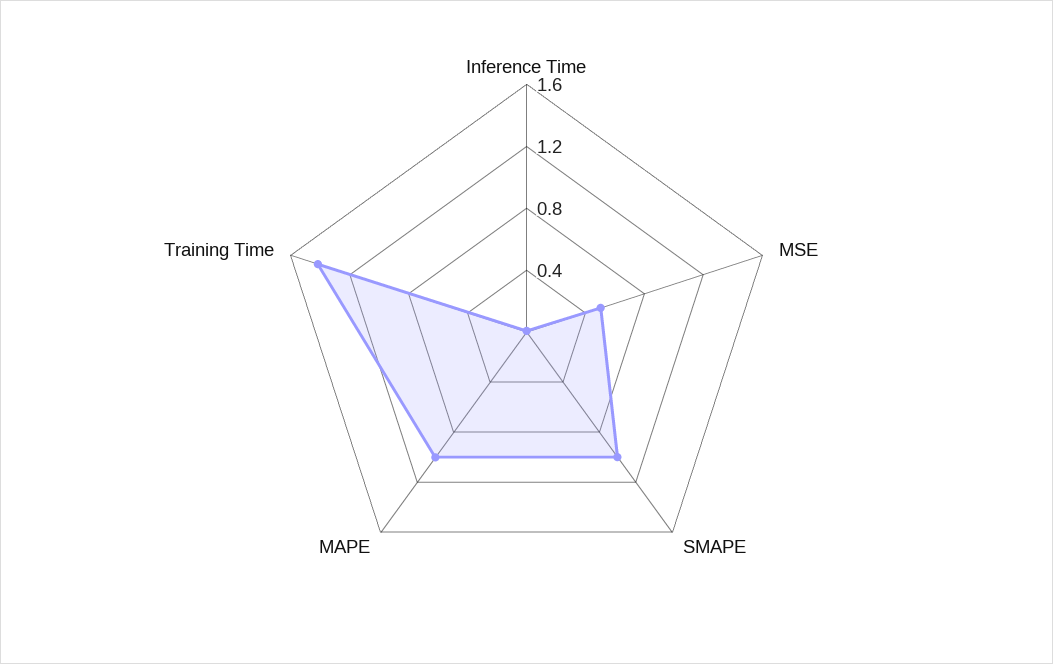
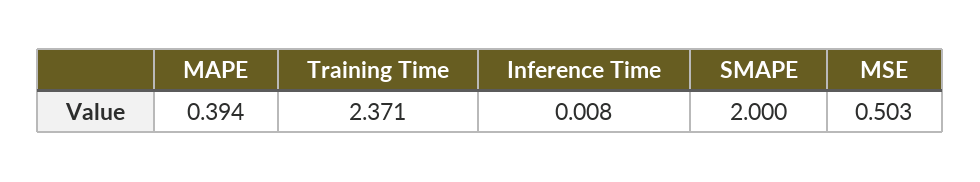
SMAPE: 1 -> 2
MAPE: 1 -> 0.394
Training Time: 1.4 -> 2.371

